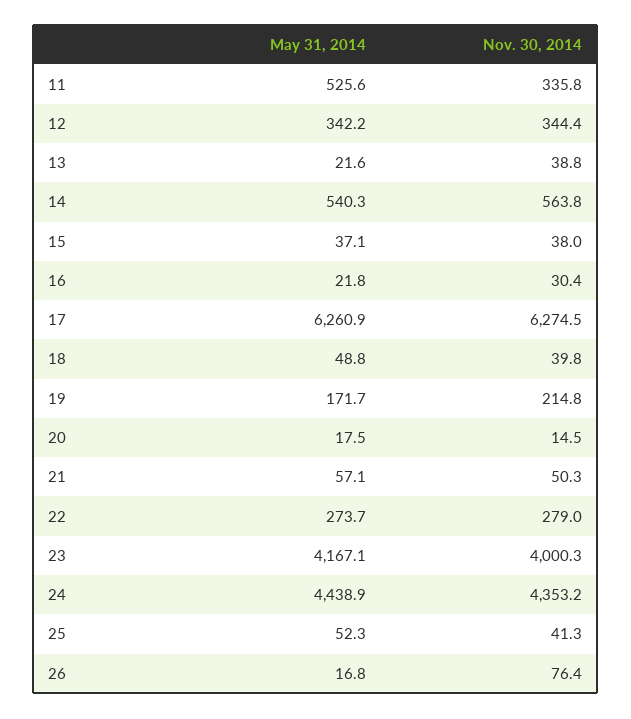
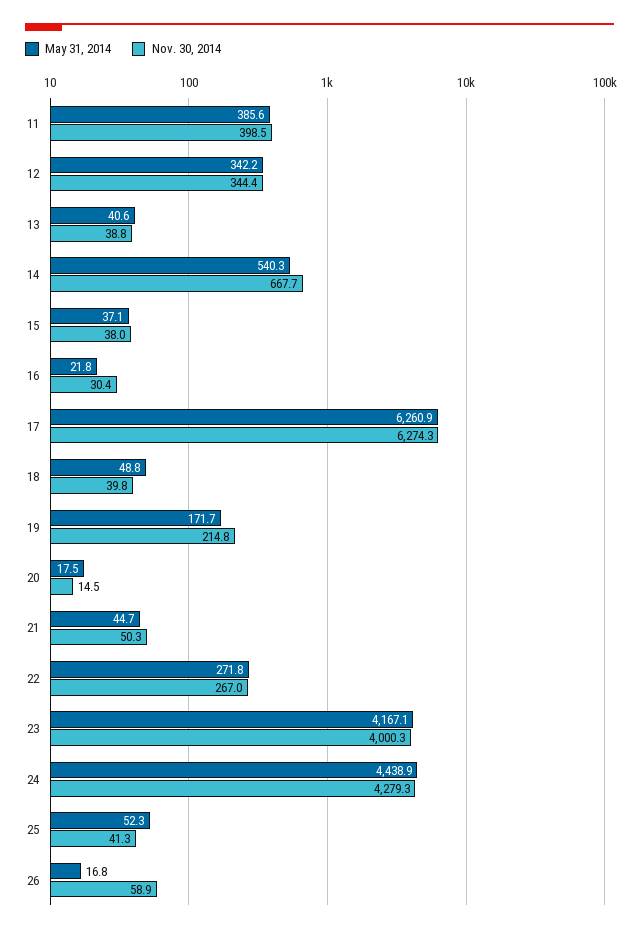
May 31, 2014, 11: 525.6 -> 385.6
Nov. 30, 2014, 11: 335.8 -> 398.5
May 31, 2014, 13: 21.6 -> 40.6
Nov. 30, 2014, 14: 563.8 -> 667.7
Nov. 30, 2014, 17: 6274.5 -> 6274.3
May 31, 2014, 21: 57.1 -> 44.7
May 31, 2014, 22: 273.7 -> 271.8
Nov. 30, 2014, 22: 279 -> 267
Nov. 30, 2014, 24: 4353.2 -> 4279.3
Nov. 30, 2014, 26: 76.4 -> 58.9

